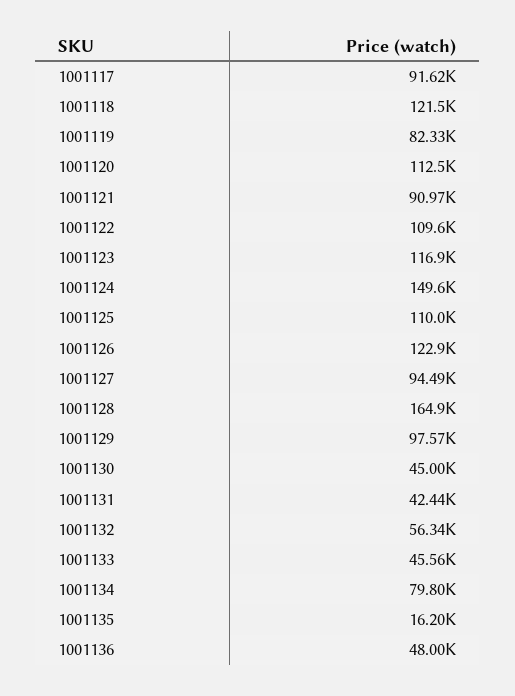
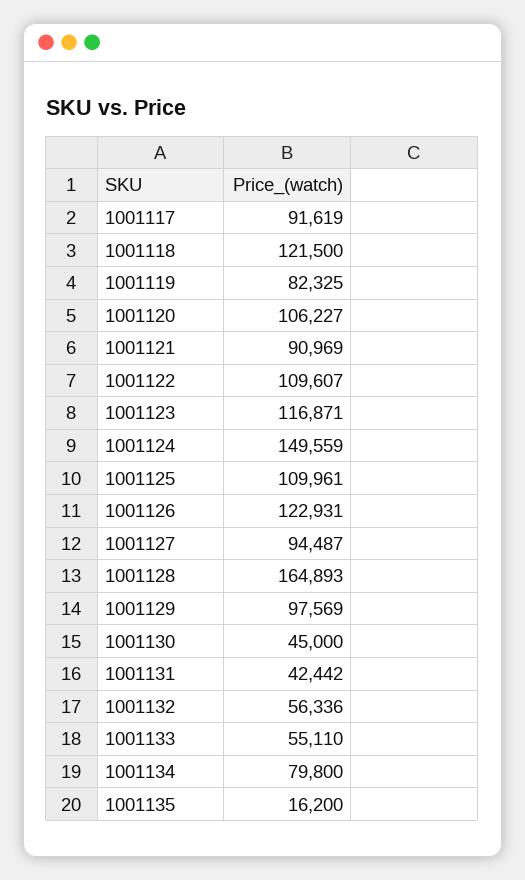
1001120: 112500 -> 106227
1001133: 45560 -> 55110
1001136: 48000 -> none

